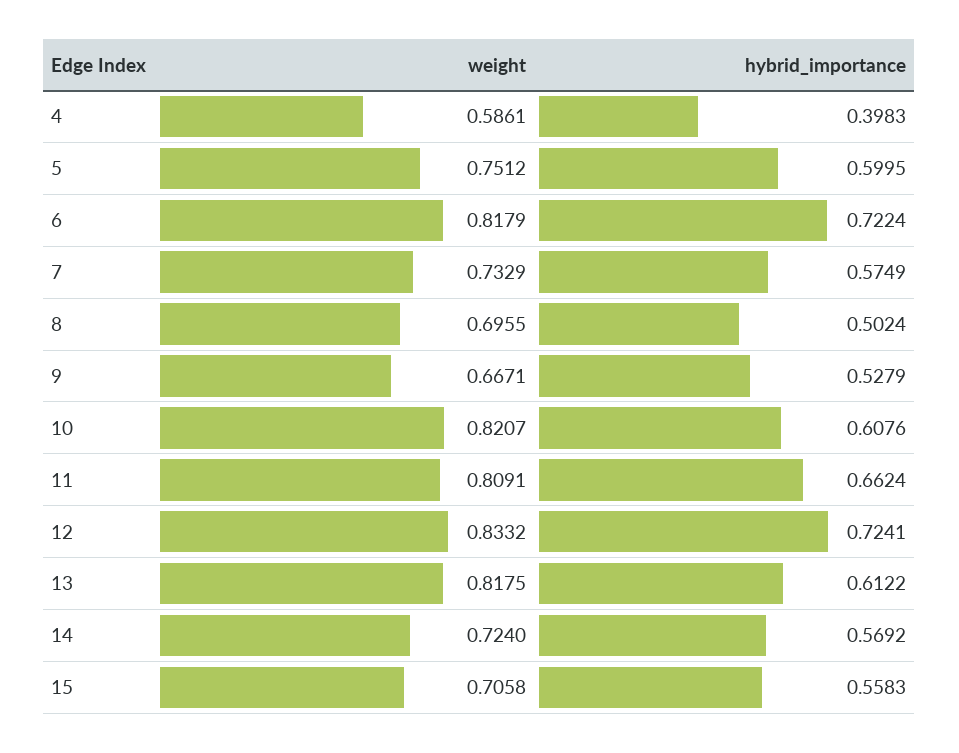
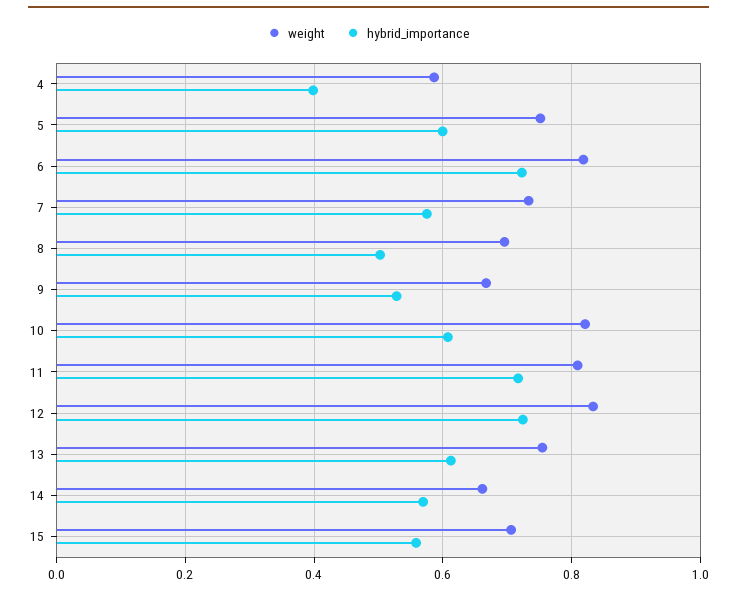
hybrid_importance, 11: 0.6624 -> 0.72
weight, 13: 0.8175 -> 0.76
weight, 14: 0.724 -> 0.66

